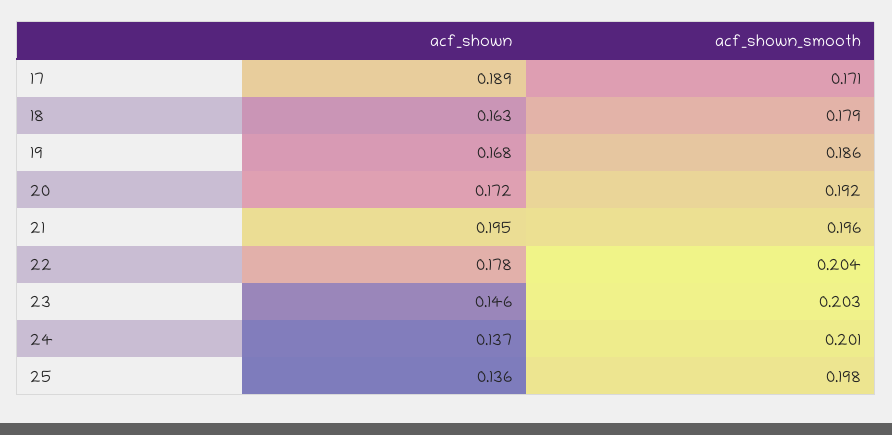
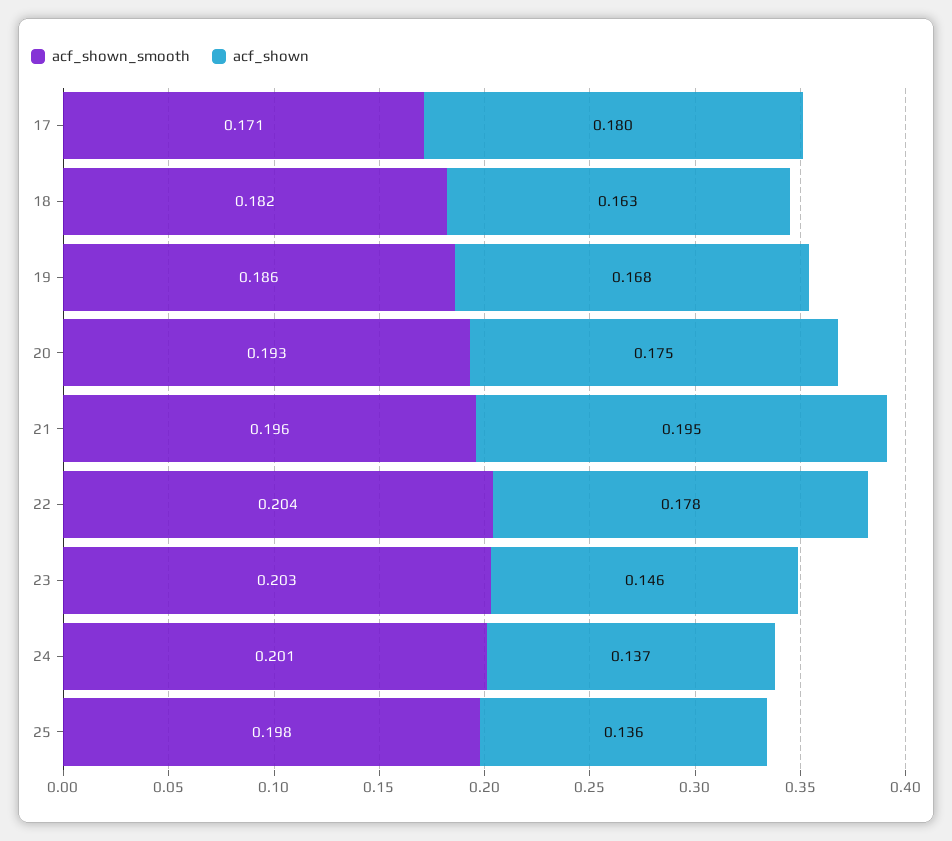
acf_shown, 17: 0.189 -> 0.18
acf_shown_smooth, 18: 0.179 -> 0.182
acf_shown, 20: 0.172 -> 0.175
acf_shown_smooth, 20: 0.192 -> 0.193

